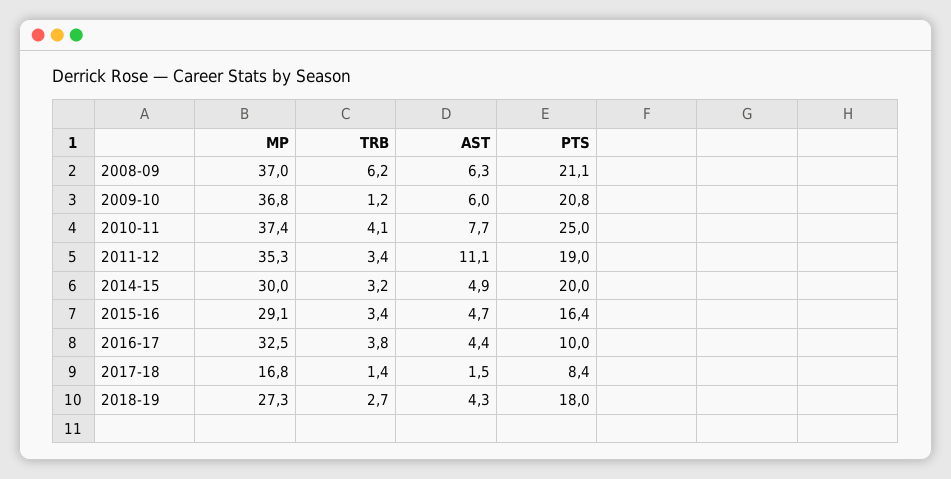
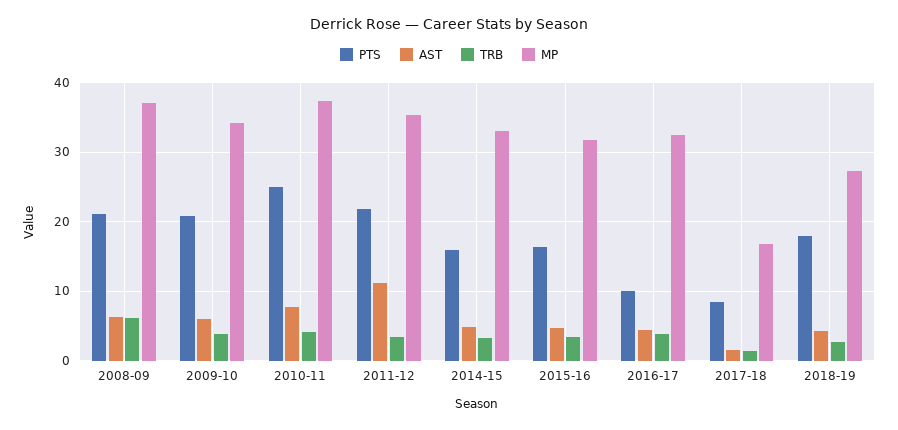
MP, 2009-10: 36.8 -> 34
TRB, 2009-10: 1.2 -> 4
PTS, 2011-12: 19 -> 22
MP, 2014-15: 30 -> 33
PTS, 2014-15: 20 -> 16
MP, 2015-16: 29.1 -> 32

